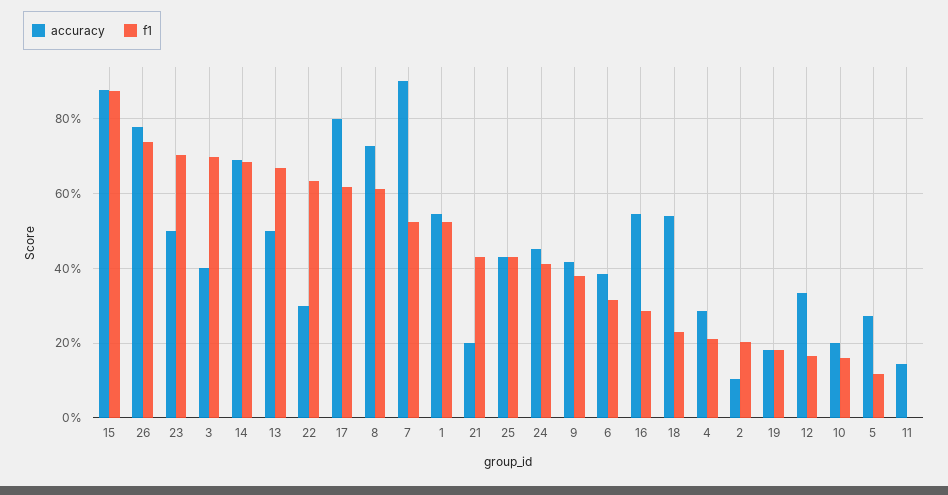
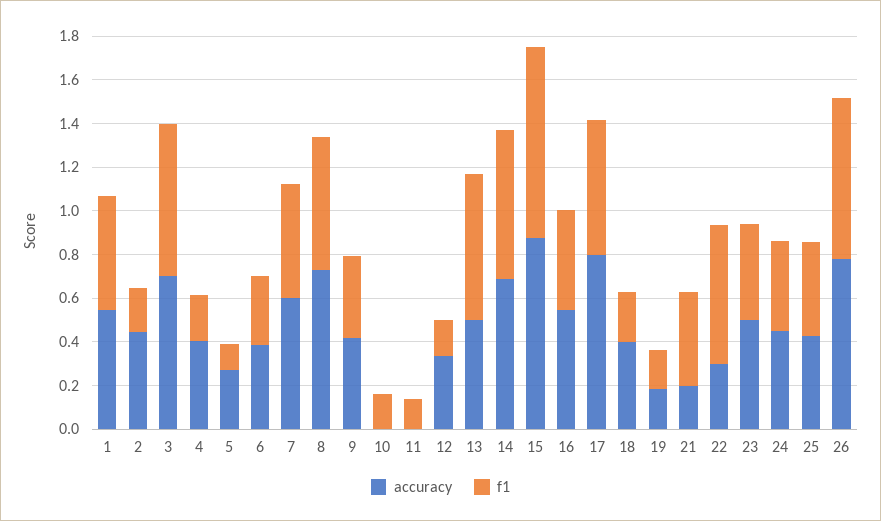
f1, 23: 0.7 -> 0.45
accuracy, 3: 0.4 -> 0.7
accuracy, 7: 0.9 -> 0.6
f1, 16: 0.28 -> 0.45
accuracy, 18: 0.54 -> 0.4
accuracy, 4: 0.28 -> 0.4
accuracy, 2: 0.1 -> 0.45
accuracy, 10: 0.2 -> 0
accuracy, 11: 0.14 -> 0
f1, 11: 0 -> 0.15

